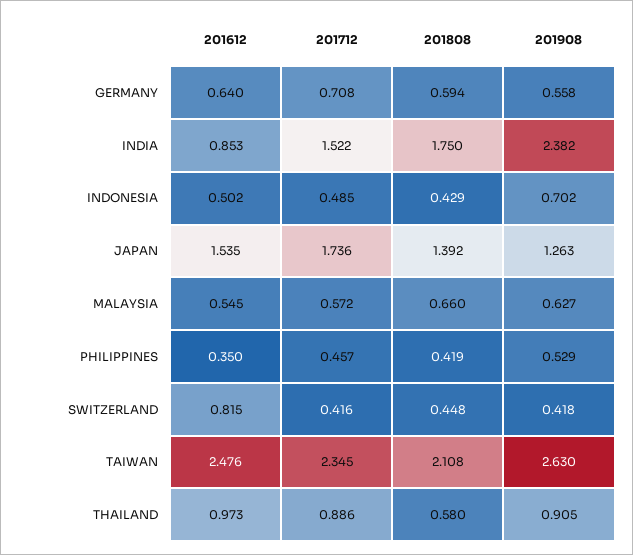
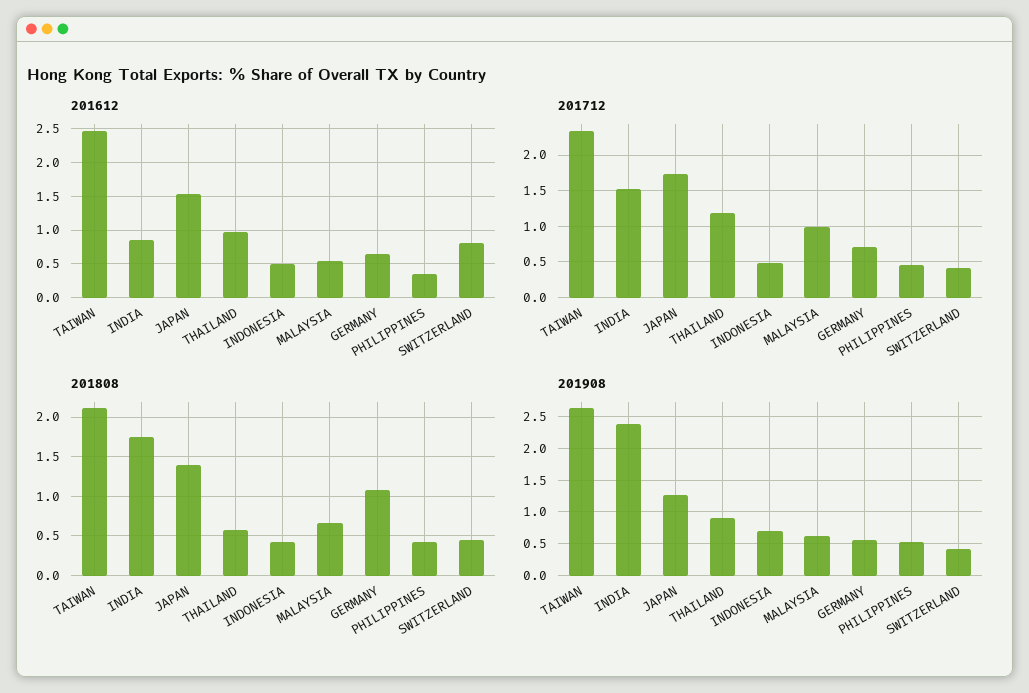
201808, GERMANY: 0.594 -> 1.1
201712, MALAYSIA: 0.572 -> 1
201712, THAILAND: 0.886 -> 1.2

